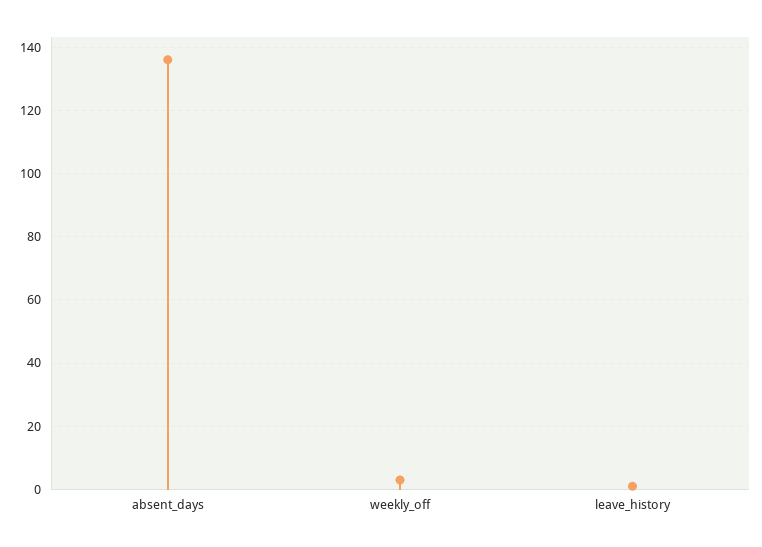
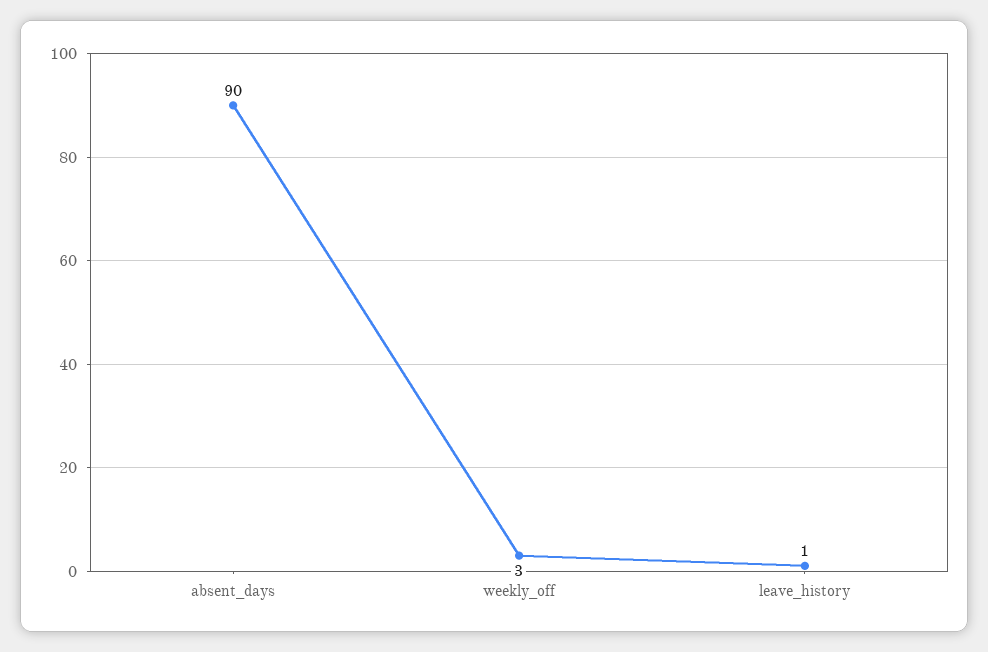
absent_days: 135 -> 90

